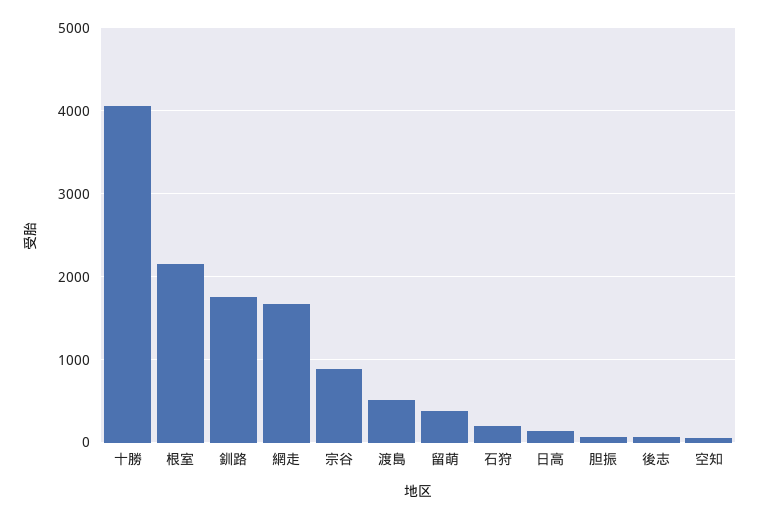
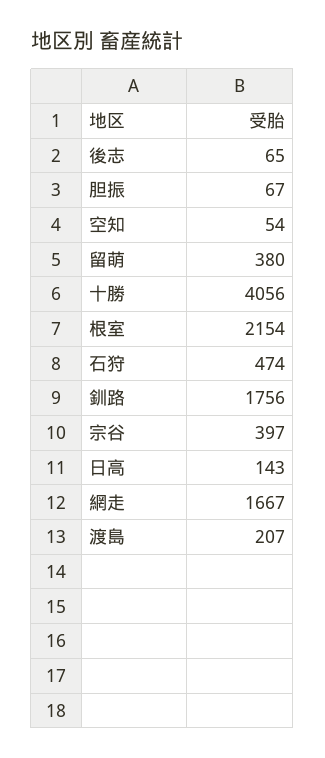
宗谷: 900 -> 397
渡島: 500 -> 207
石狩: 200 -> 474

